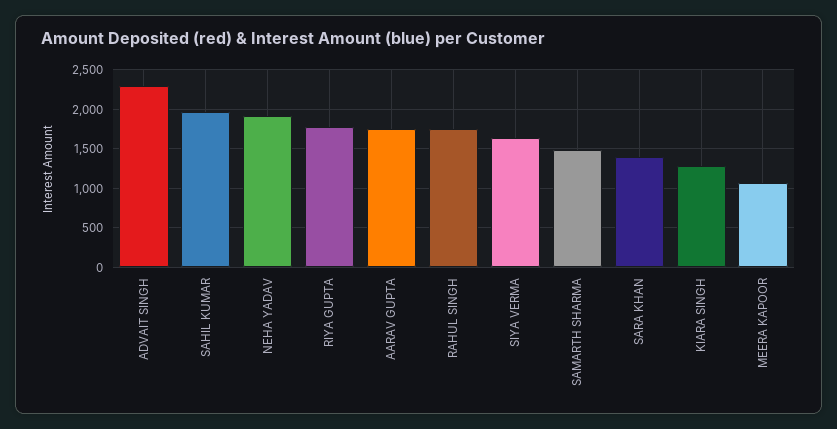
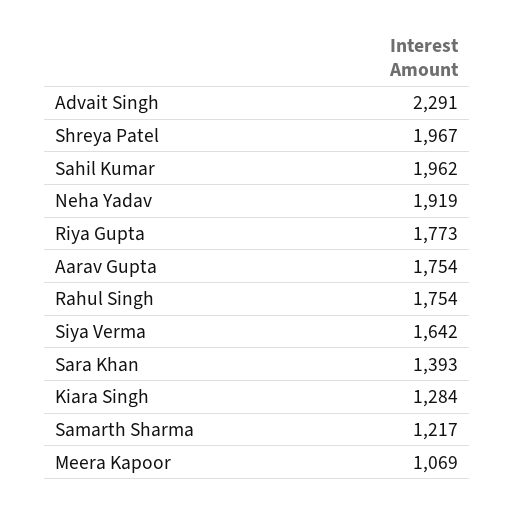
SAMARTH SHARMA: 1500 -> 1217
Shreya Patel: none -> 1967

